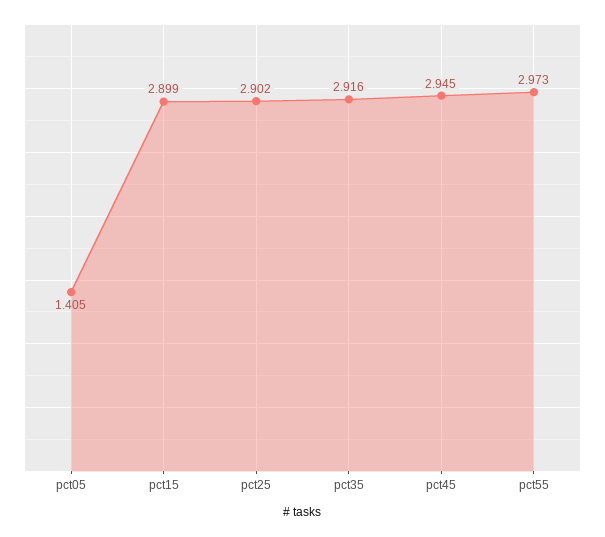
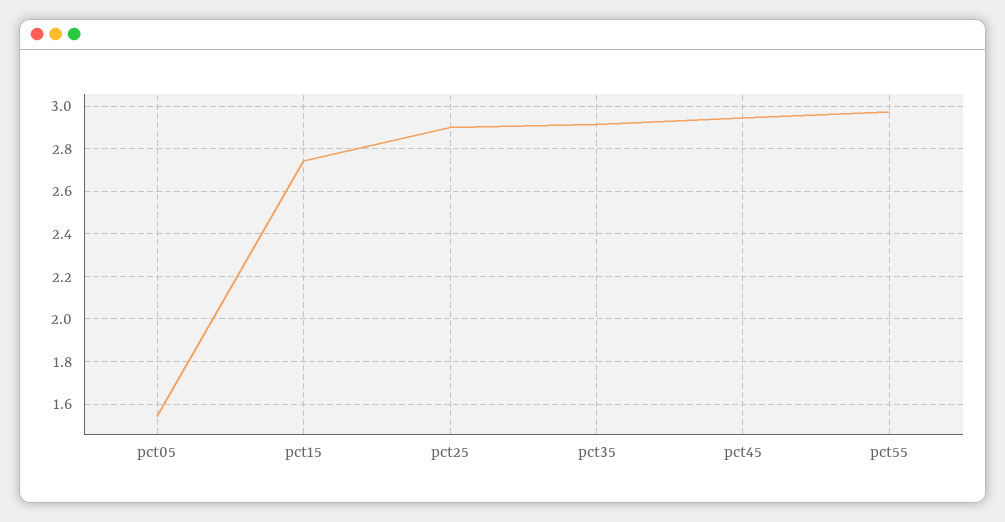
pct05: 1.405 -> 1.55
pct15: 2.899 -> 2.75

